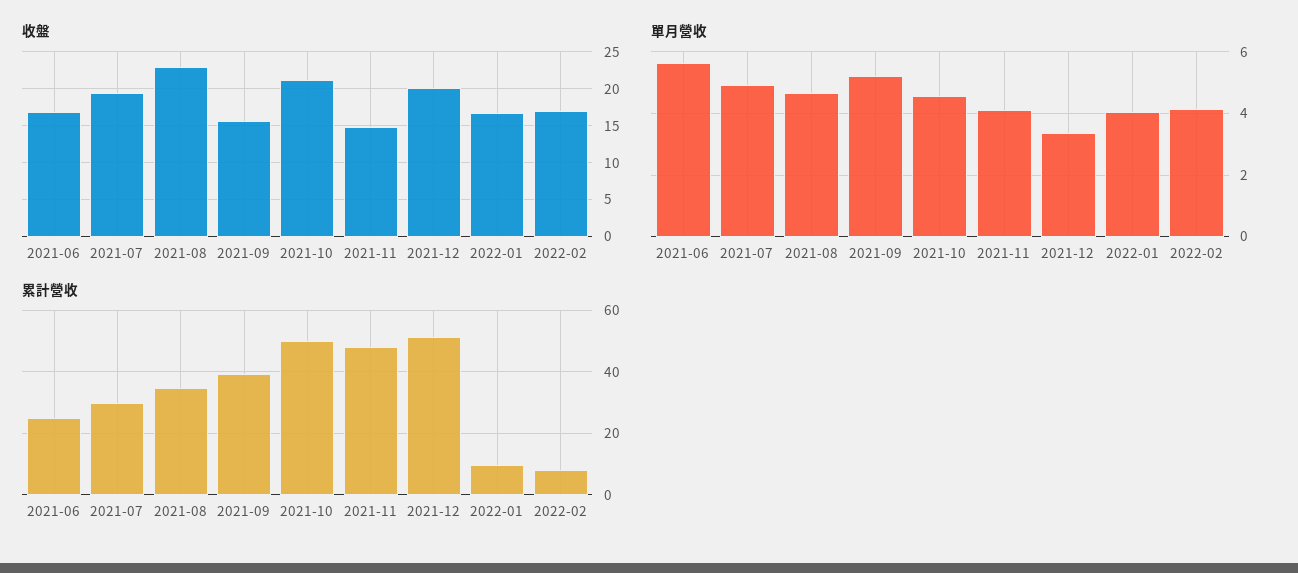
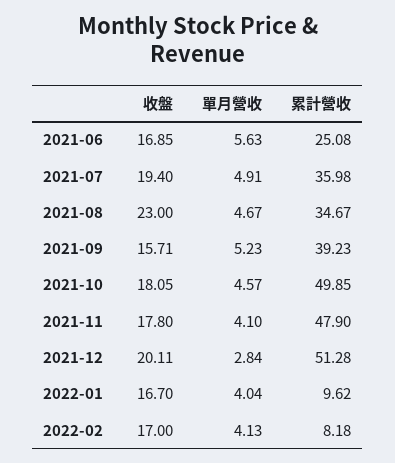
收盤, 2021-10: 21 -> 18.05
收盤, 2021-11: 15 -> 17.8
單月營收, 2021-12: 3.4 -> 2.84
累計營收, 2021-07: 30 -> 35.98

